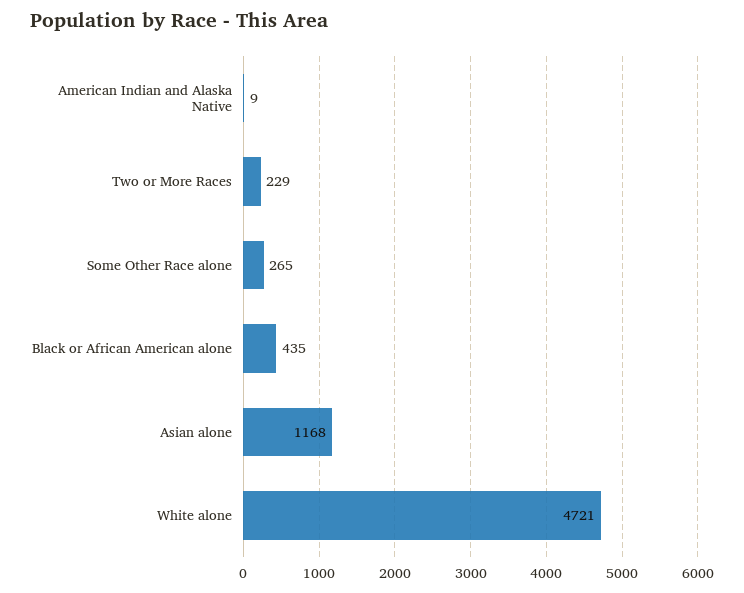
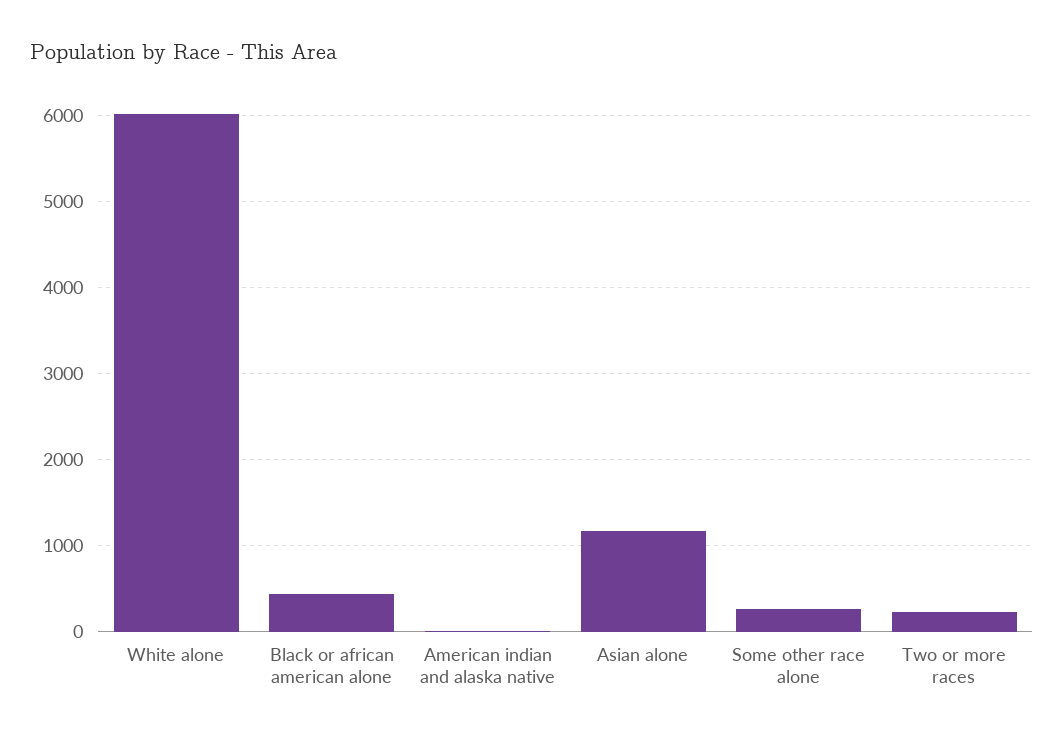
White alone: 4721 -> 6000

